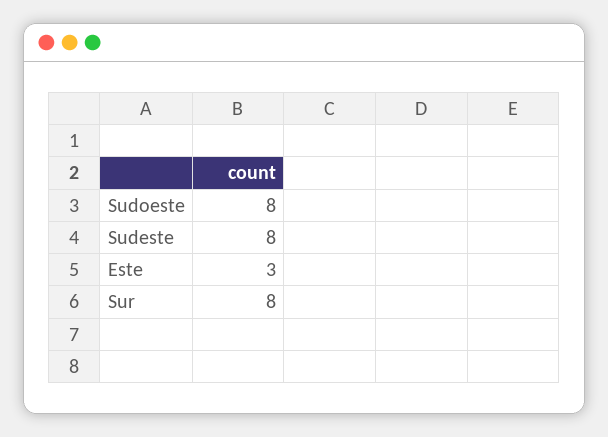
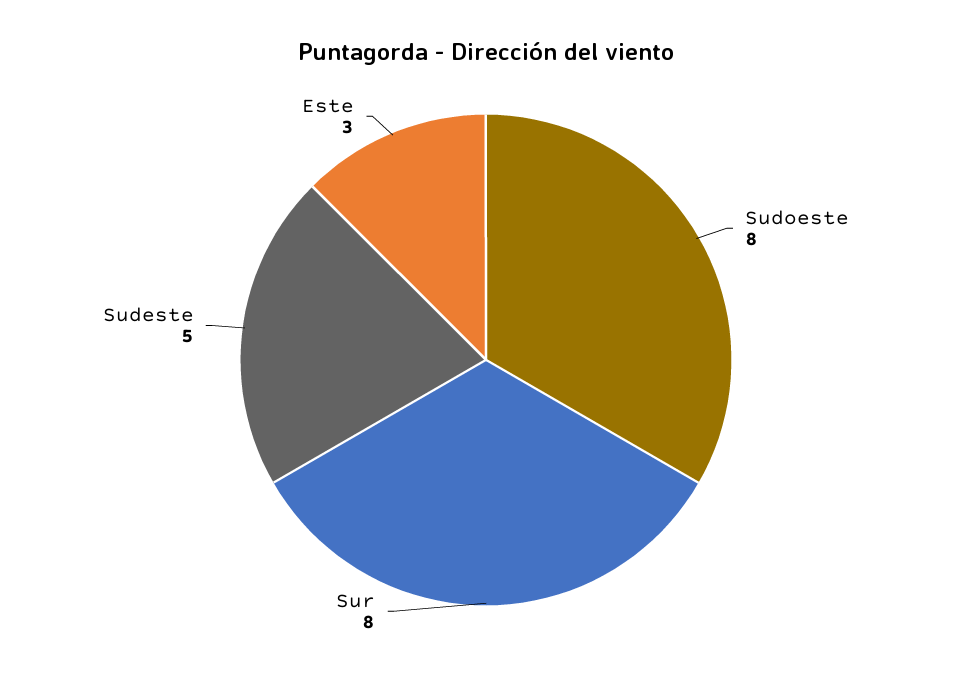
Sudeste: 8 -> 5

